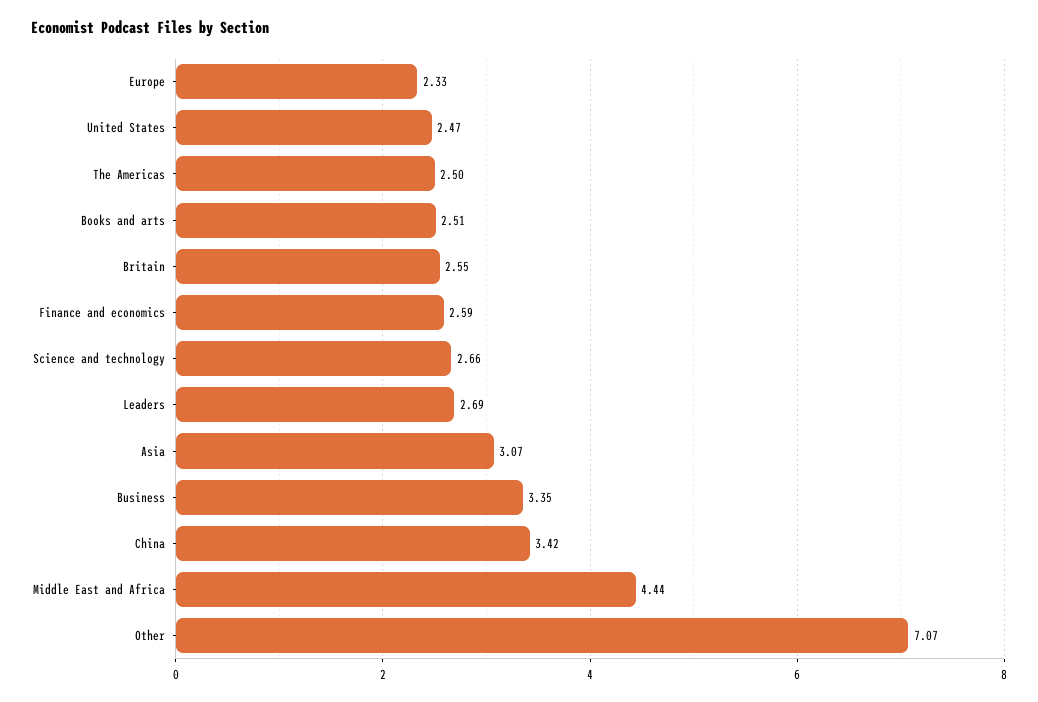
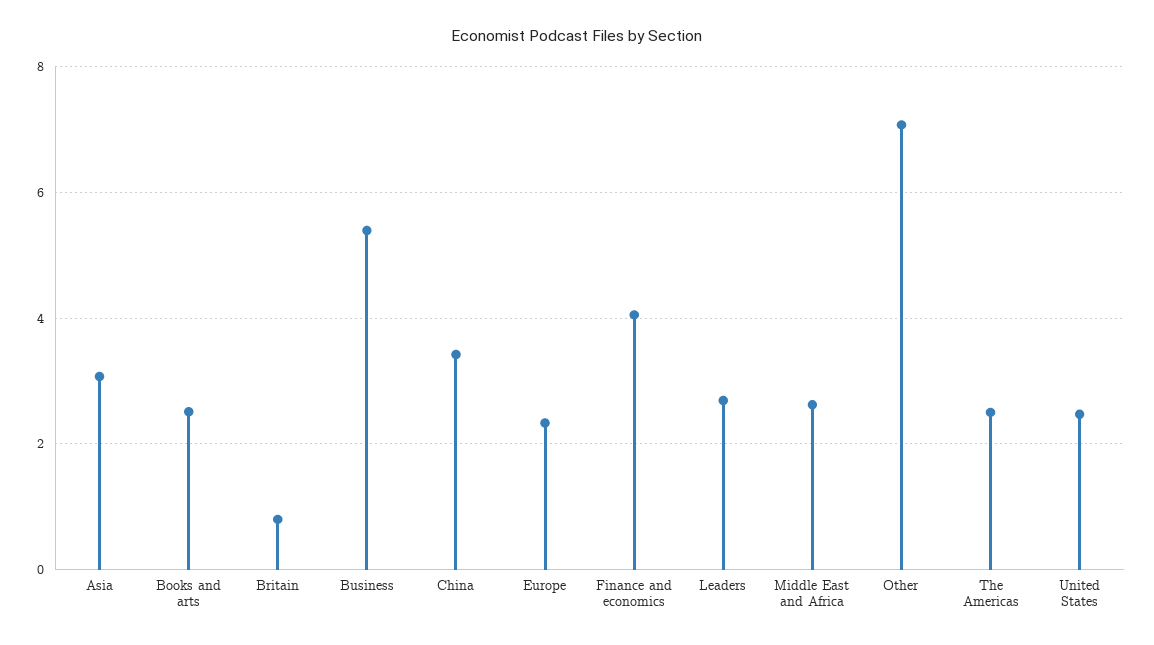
Britain: 2.55 -> 0.8
Finance and economics: 2.59 -> 4
Science and technology: 2.66 -> none
Business: 3.35 -> 5.4
Middle East and Africa: 4.44 -> 2.6

